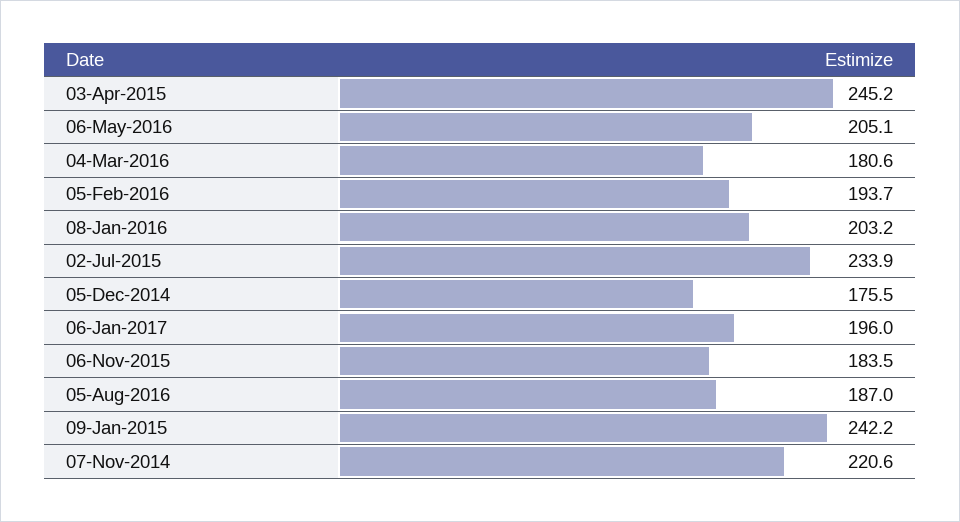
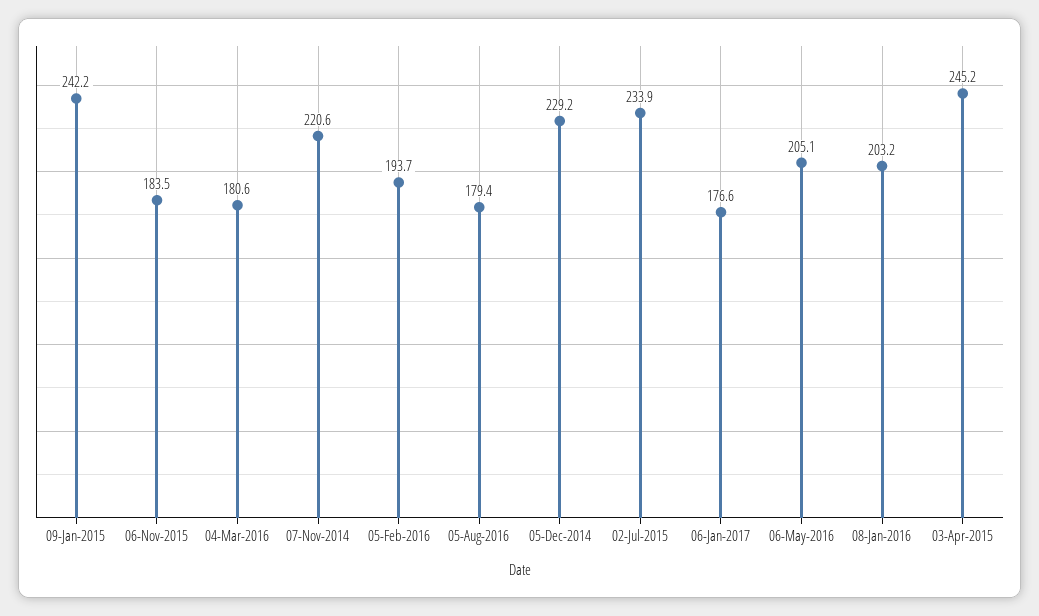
05-Dec-2014: 175.5 -> 229.2
06-Jan-2017: 196 -> 176.6
05-Aug-2016: 187 -> 179.4

